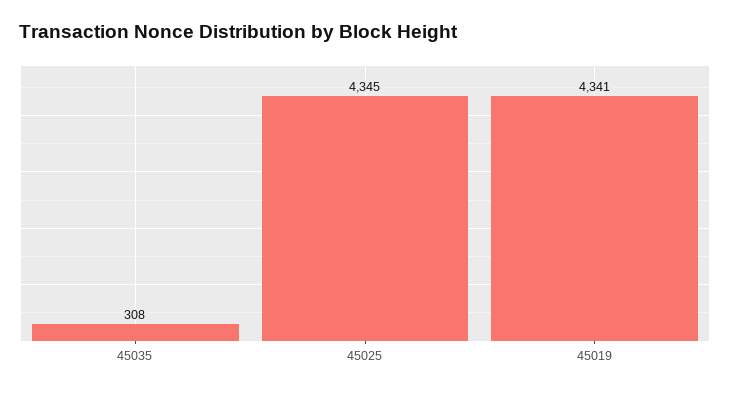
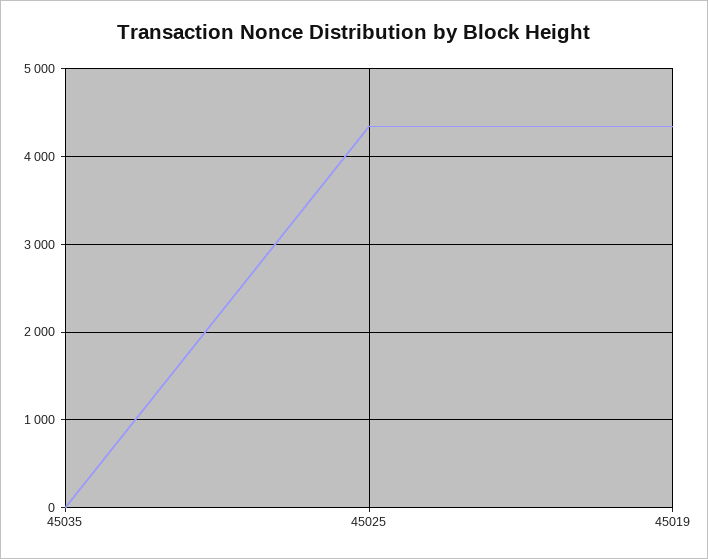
45035: 308 -> 0

